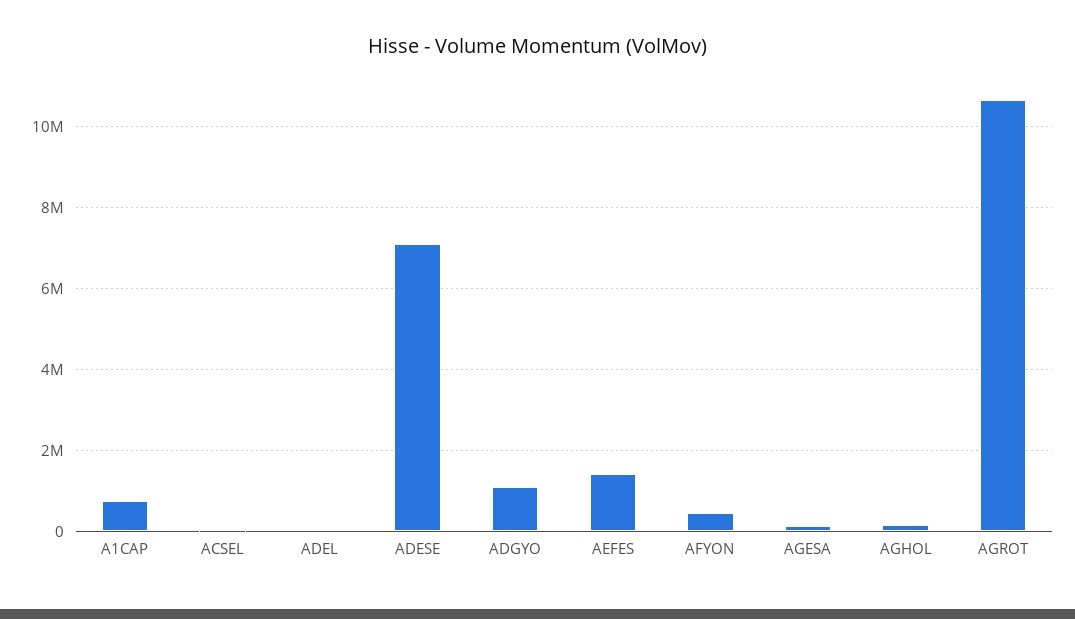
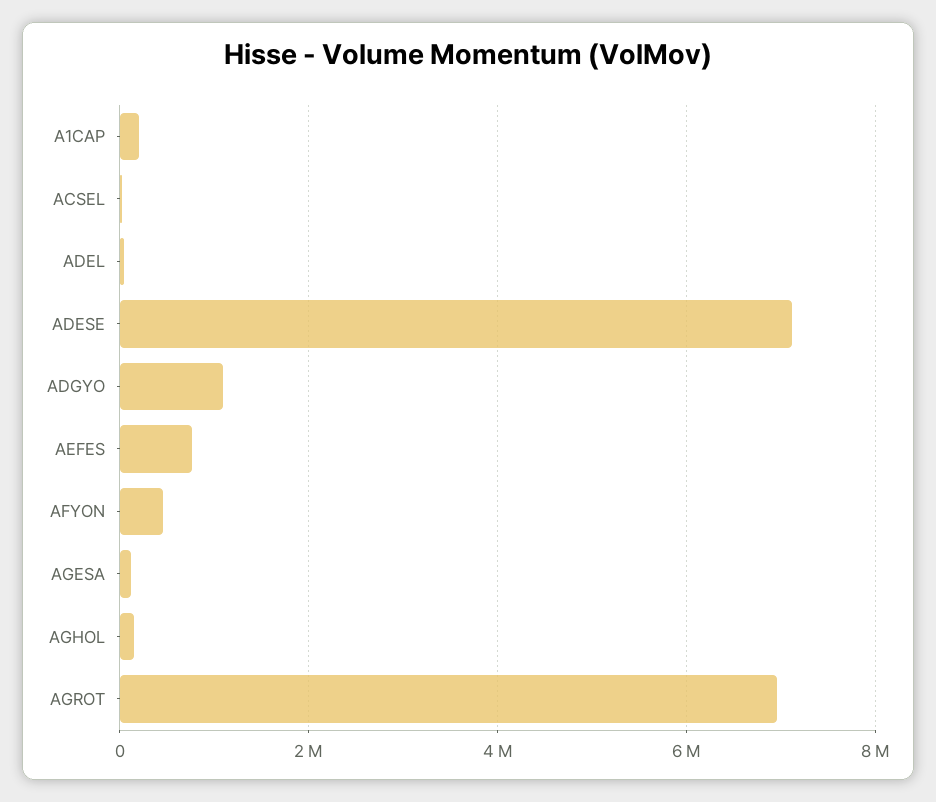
A1CAP: 800000 -> 200000
AEFES: 1400000 -> 800000
AGROT: 10600000 -> 7000000

